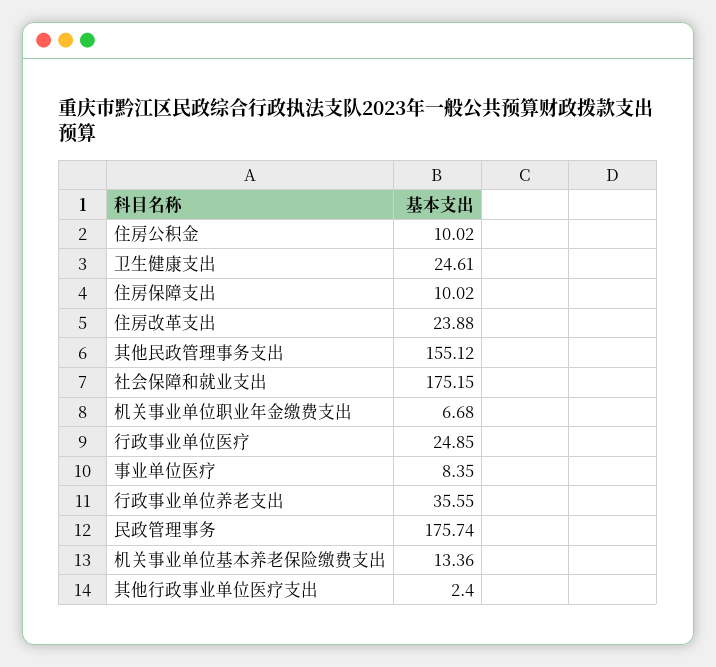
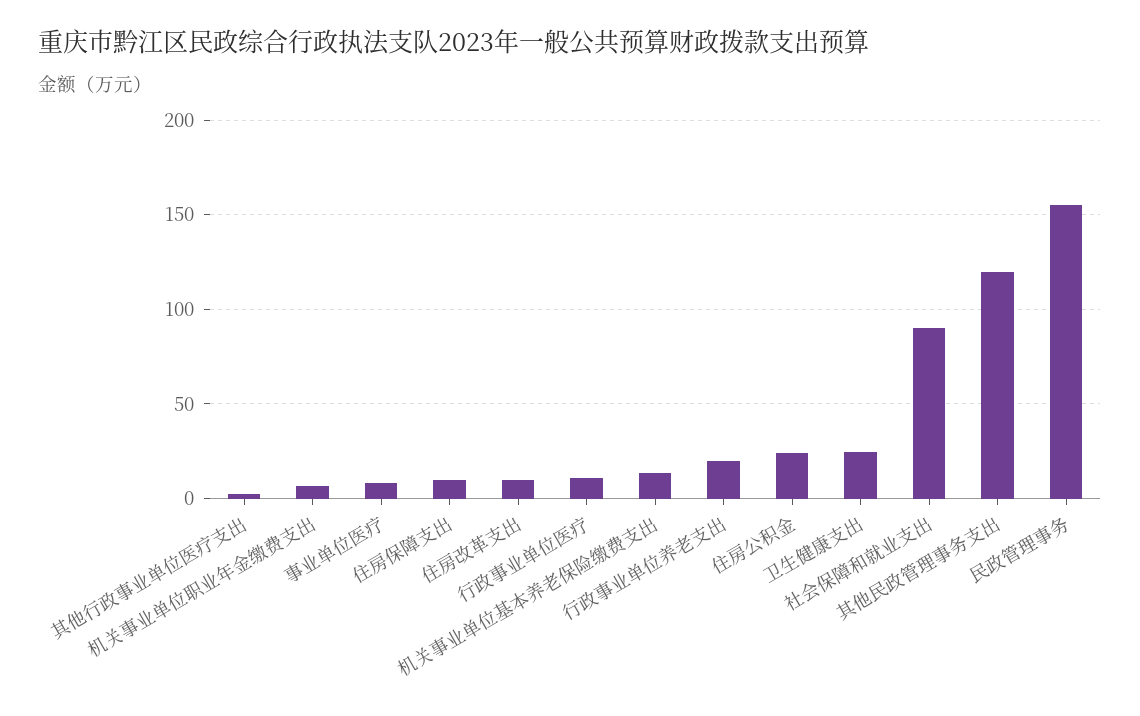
住房公积金: 10.02 -> 25
住房改革支出: 23.88 -> 10
其他民政管理事务支出: 155.12 -> 120
社会保障和就业支出: 175.15 -> 90
行政事业单位医疗: 24.85 -> 10
行政事业单位养老支出: 35.55 -> 20
民政管理事务: 175.74 -> 155

